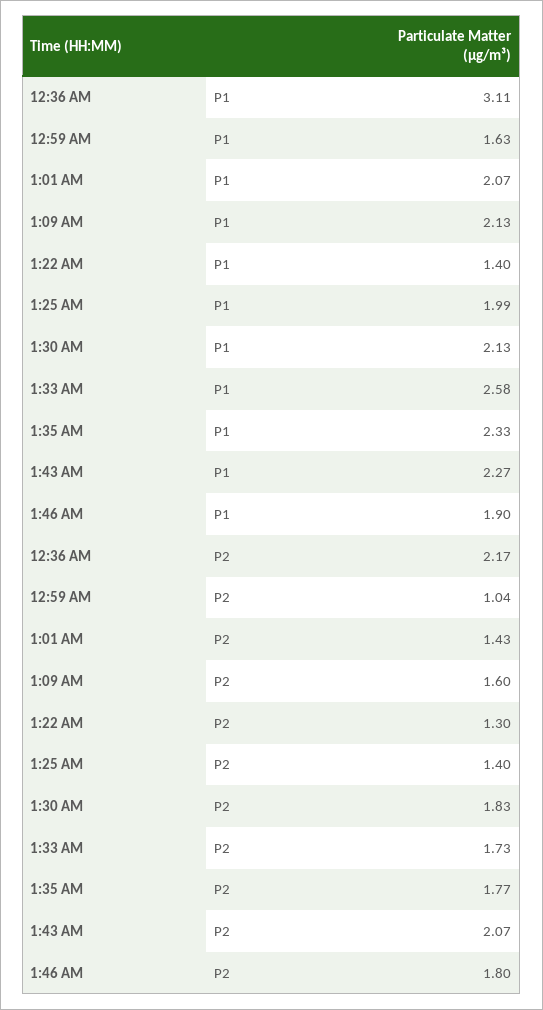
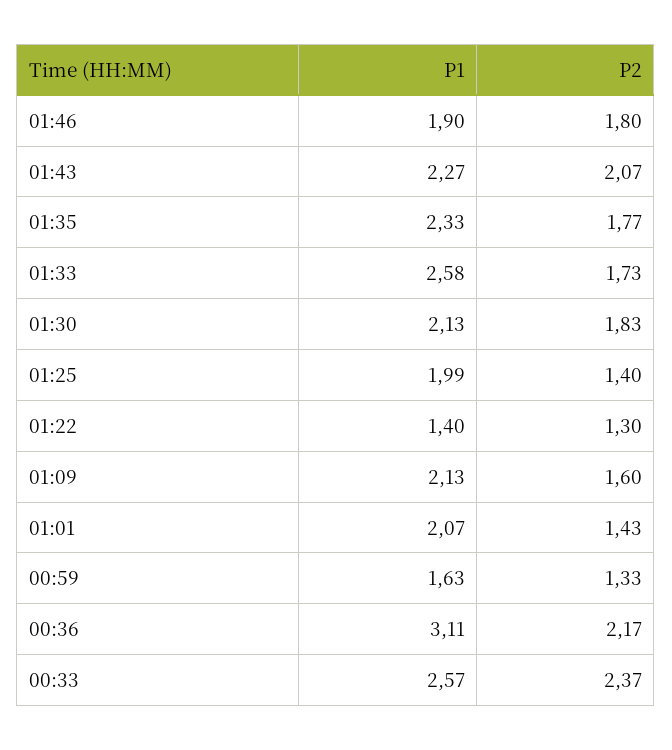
12:59 AM, P2: 1.04 -> 1.33
00:33, P1: none -> 2.57
00:33, P2: none -> 2.37

